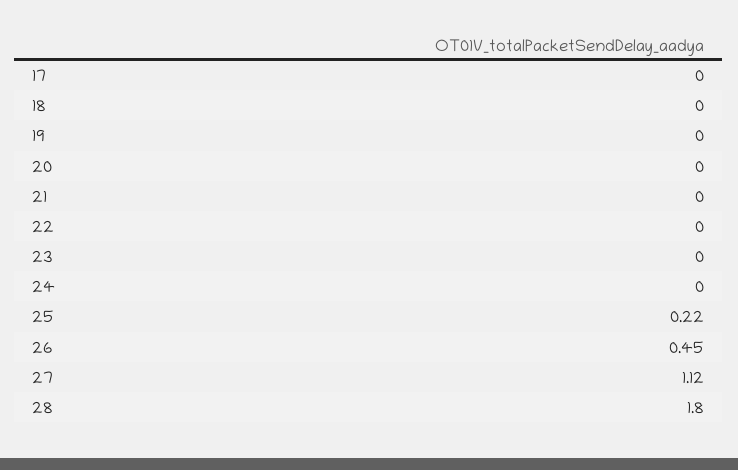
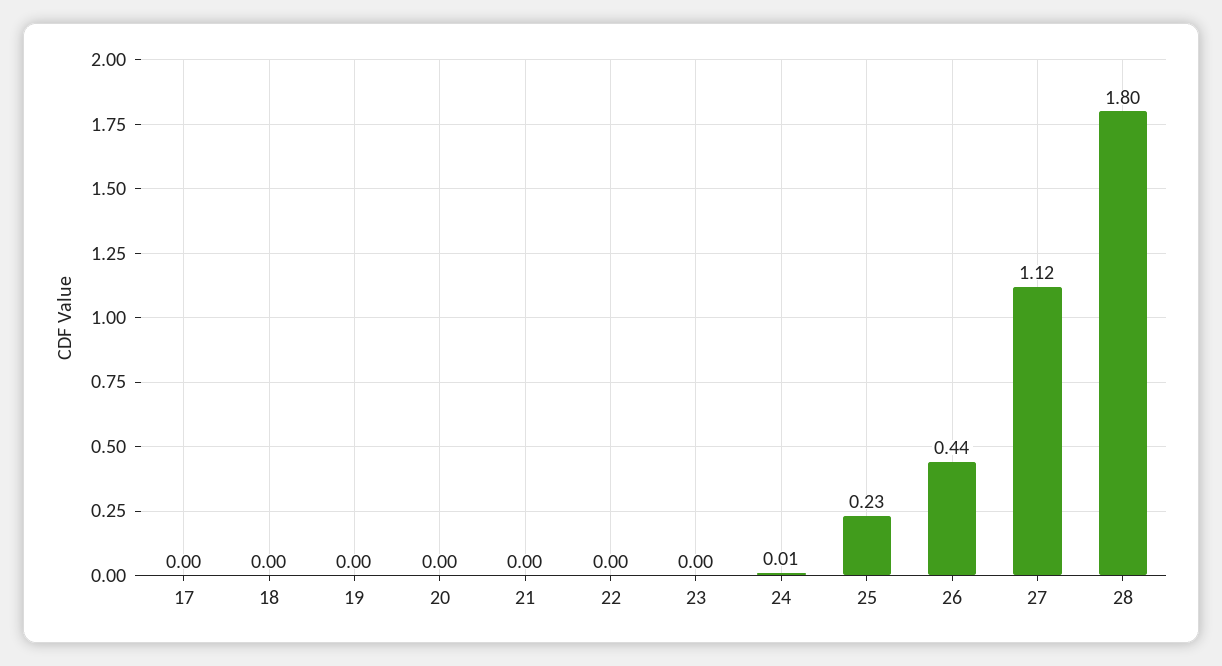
24: 0 -> 0.01
25: 0.22 -> 0.23
26: 0.45 -> 0.44

